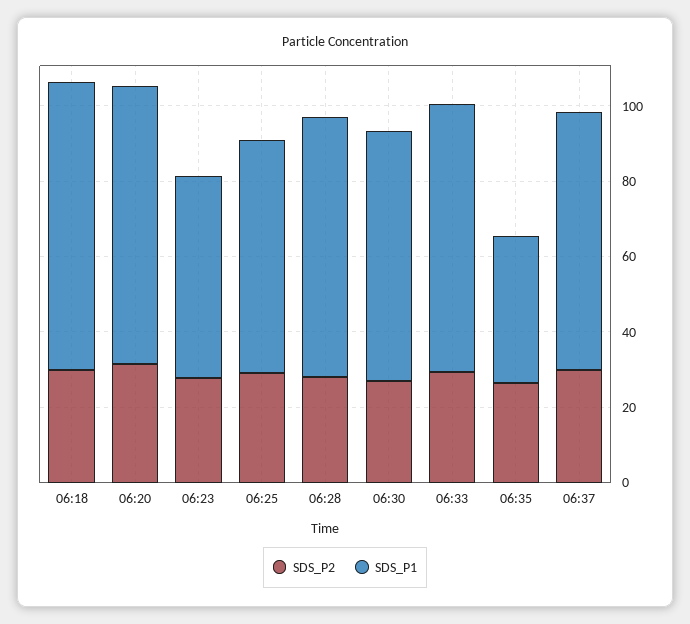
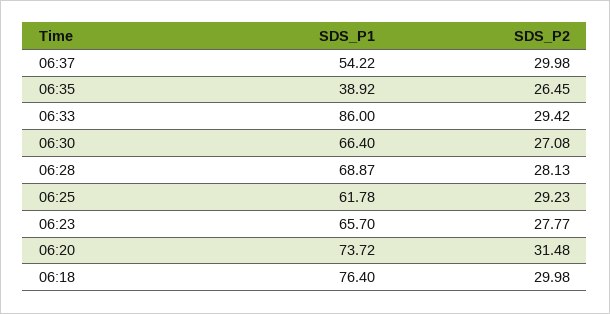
SDS_P1, 06:23: 55 -> 65.7
SDS_P1, 06:33: 70 -> 86
SDS_P1, 06:37: 70 -> 54.22

